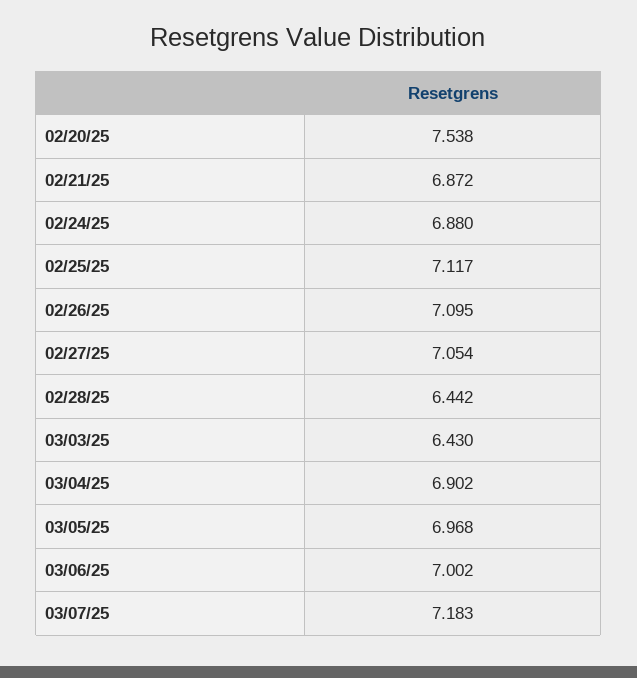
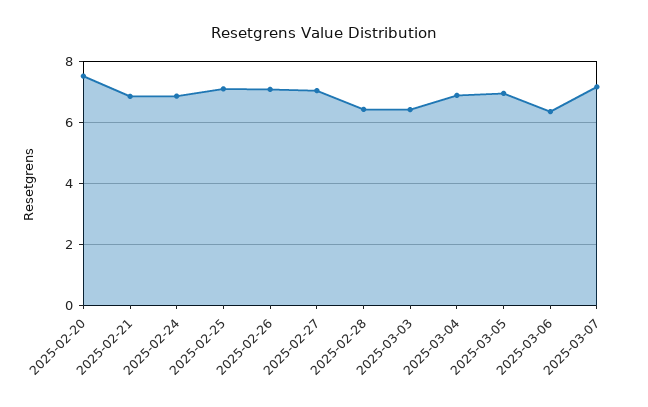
03/06/25: 7.002 -> 6.4

